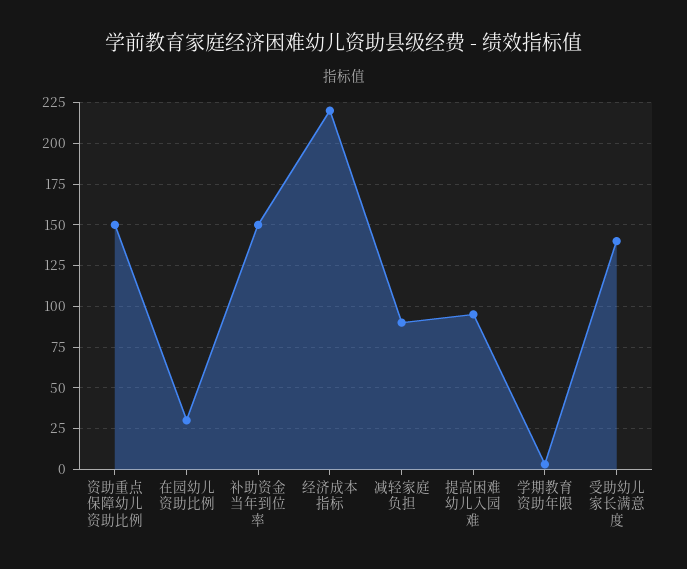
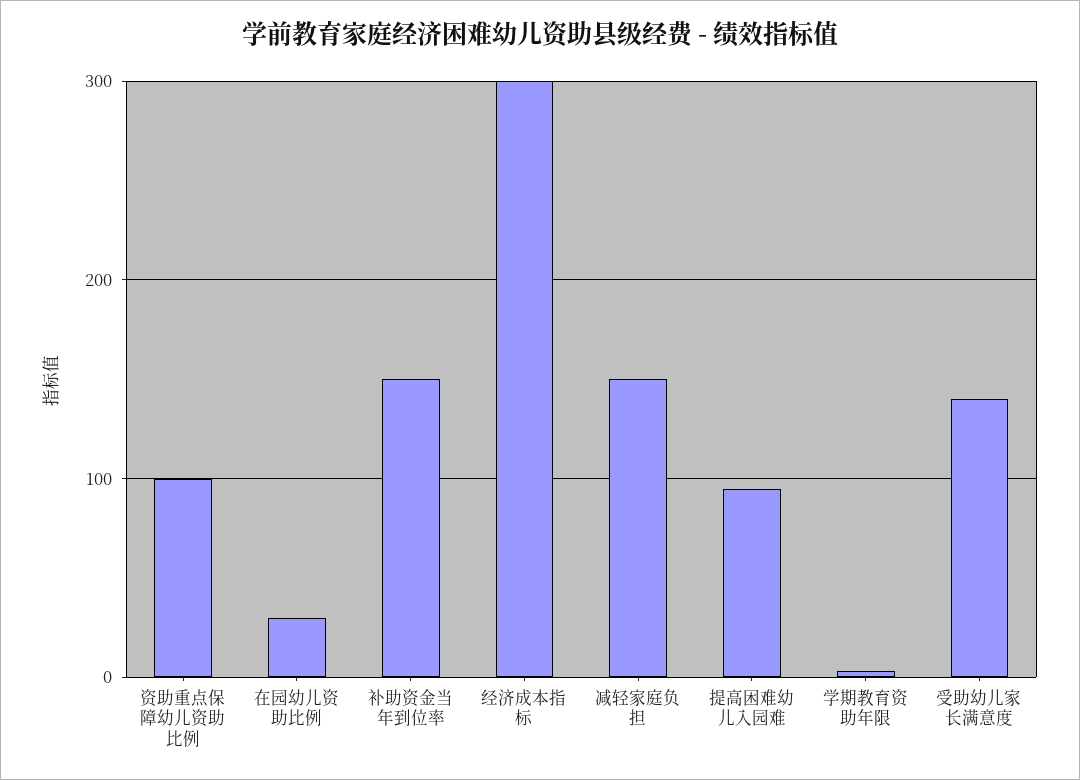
资助重点保障幼儿资助比例: 150 -> 100
经济成本指标: 220 -> 300
减轻家庭负担: 90 -> 150

